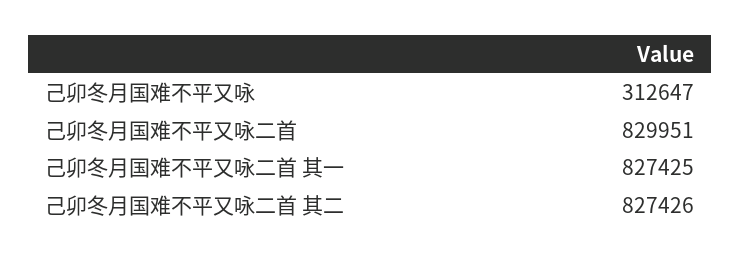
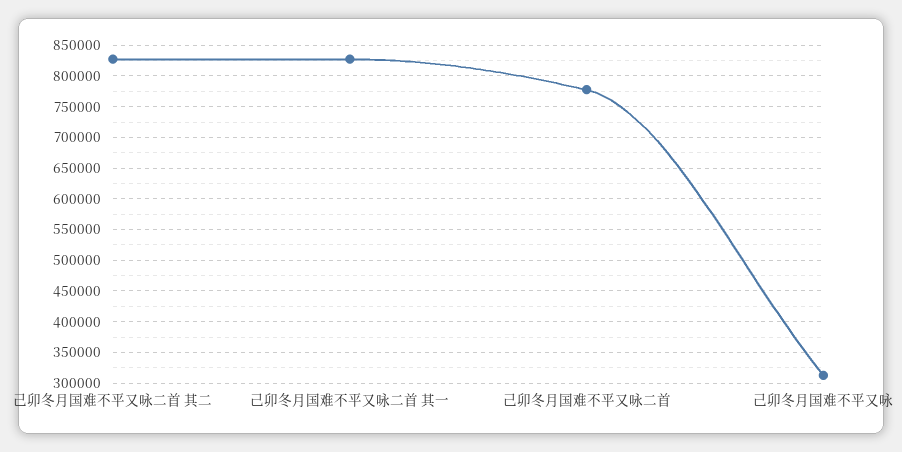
己卯冬月国难不平又咏二首: 829951 -> 780000

